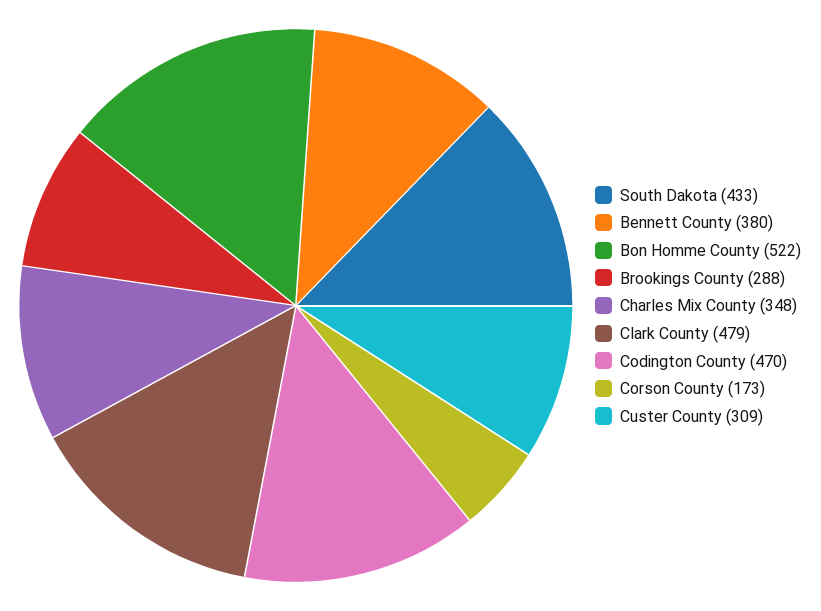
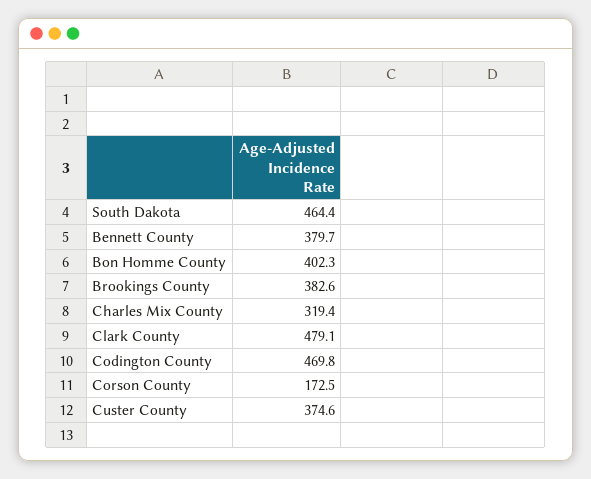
South Dakota: 433 -> 464.4
Bon Homme County: 522 -> 402.3
Brookings County: 288 -> 382.6
Charles Mix County: 348 -> 319.4
Custer County: 309 -> 374.6

